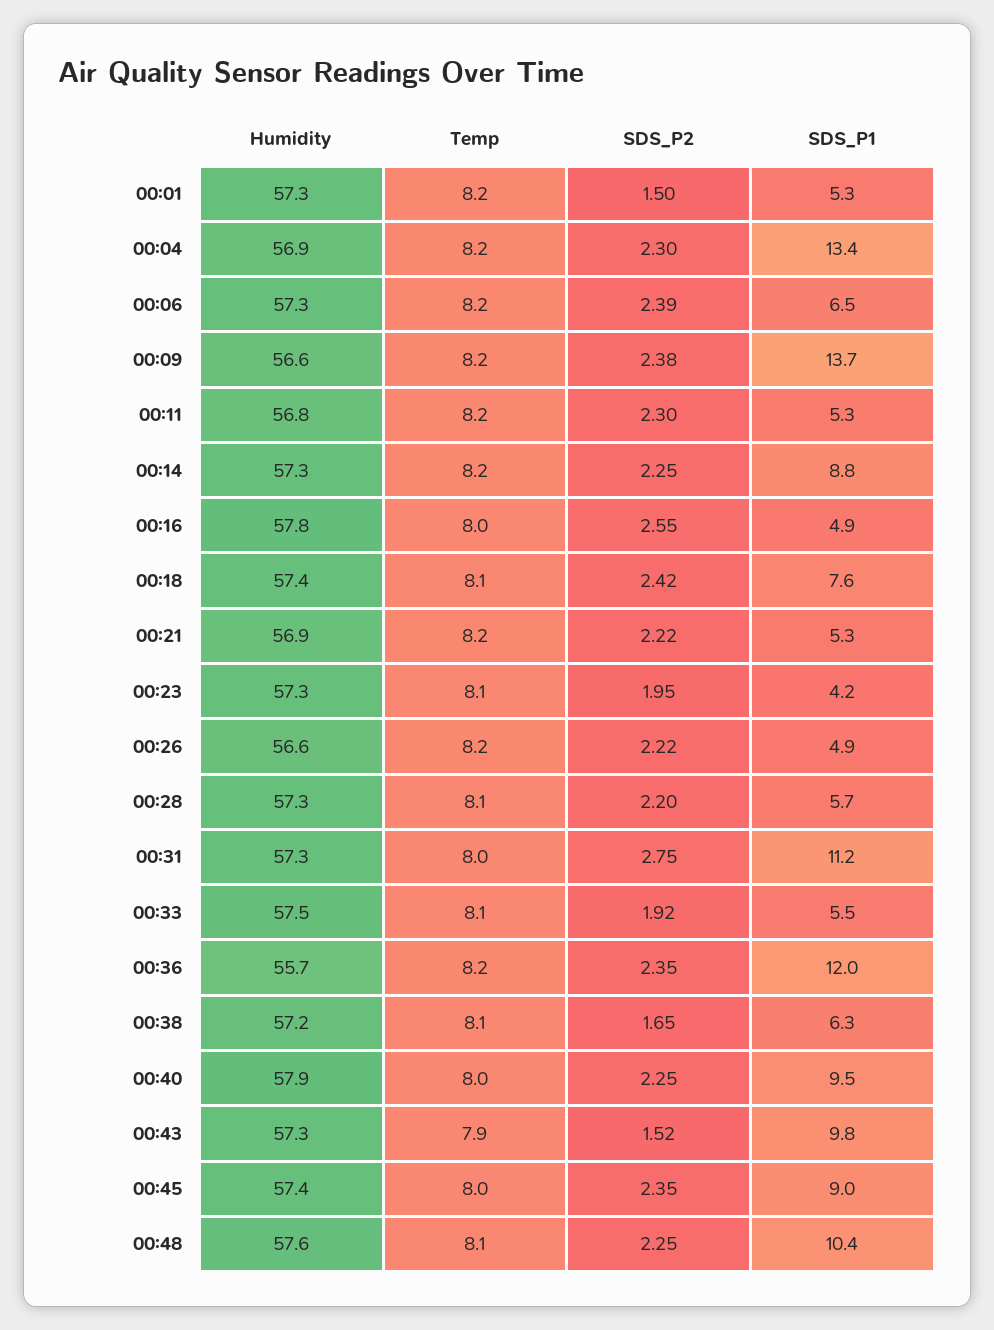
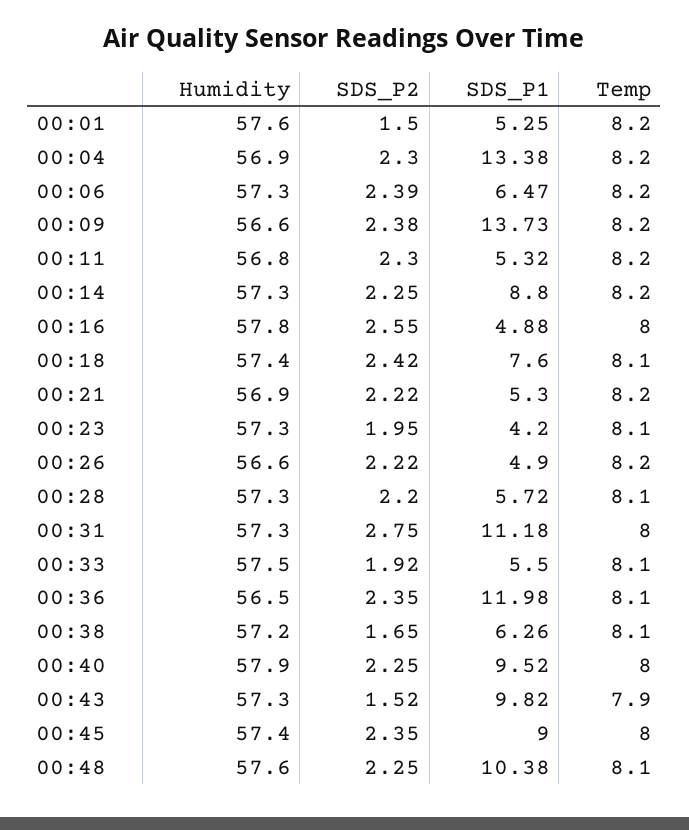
Humidity, 00:01: 57.3 -> 57.6
Humidity, 00:36: 55.7 -> 56.5
Temp, 00:36: 8.2 -> 8.1

